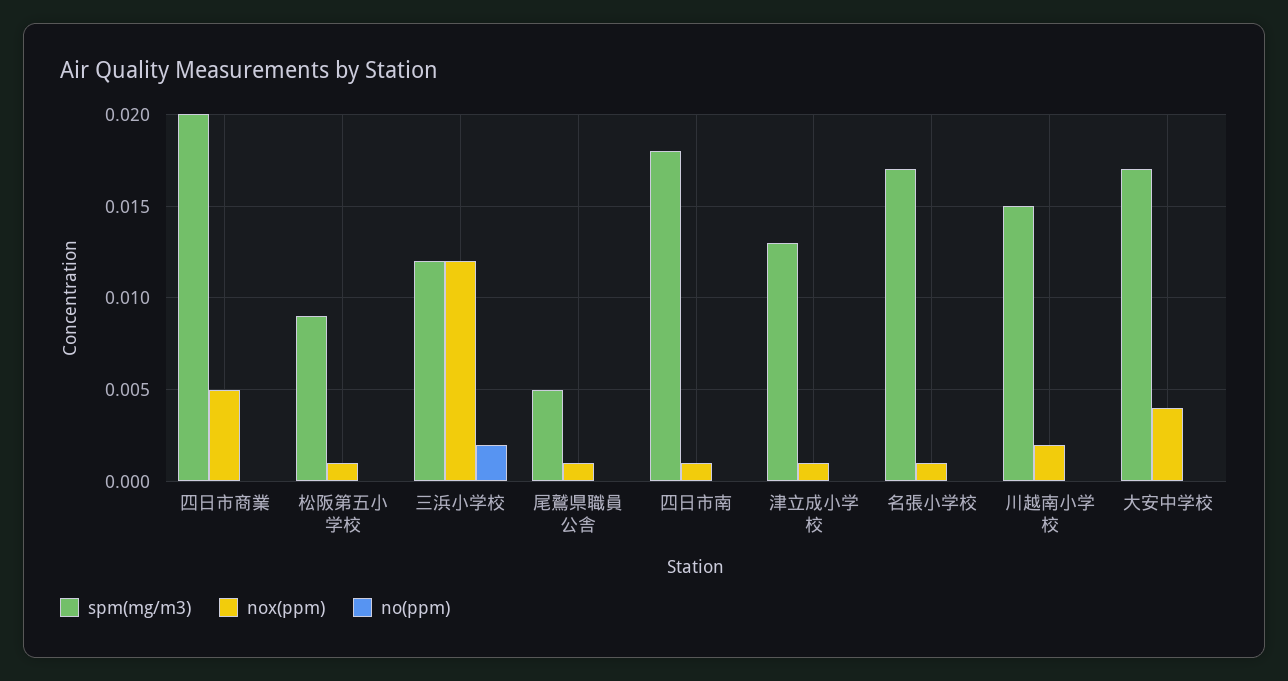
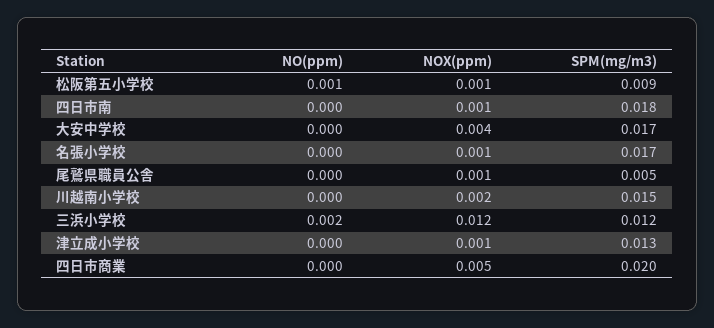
no(ppm), 松阪第五小学校: 0 -> 0.001

